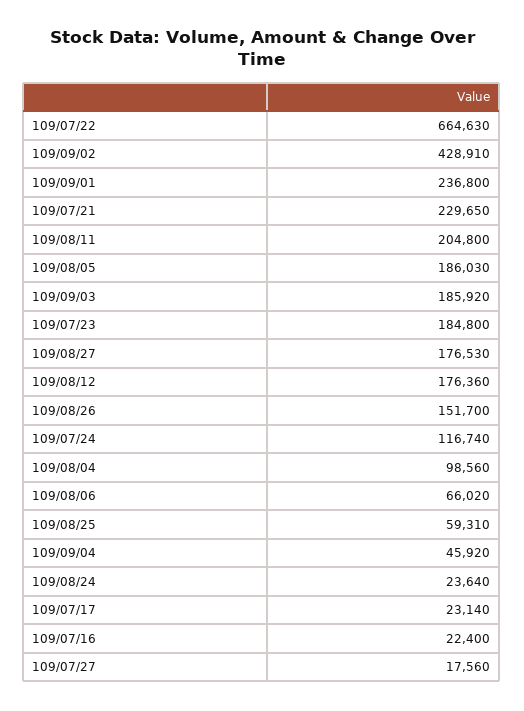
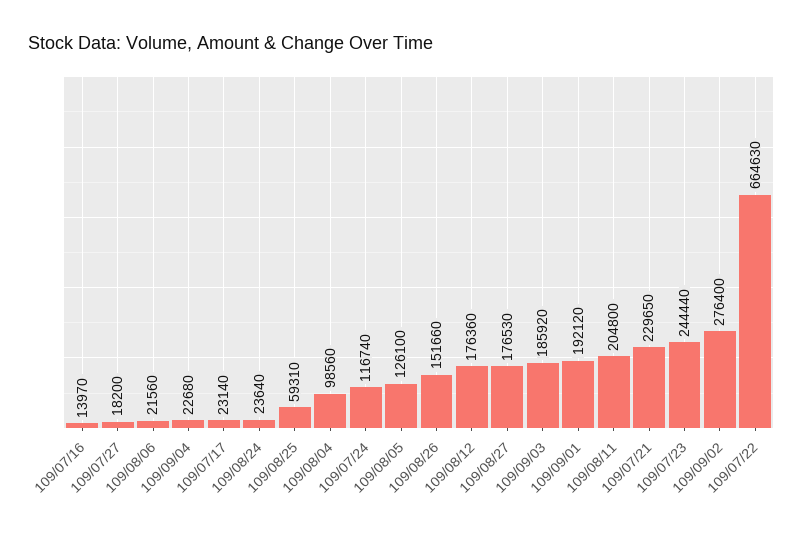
109/09/02: 428910 -> 276400
109/09/01: 236800 -> 192120
109/08/05: 186030 -> 126100
109/07/23: 184800 -> 244440
109/08/26: 151700 -> 151660
109/08/06: 66020 -> 21560
109/09/04: 45920 -> 22680
109/07/16: 22400 -> 13970
109/07/27: 17560 -> 18200

